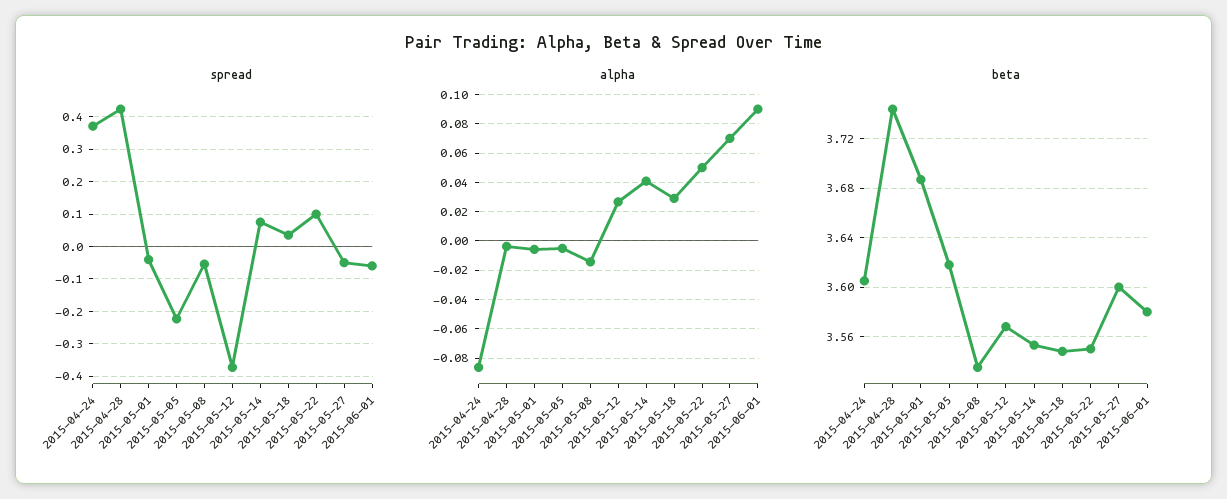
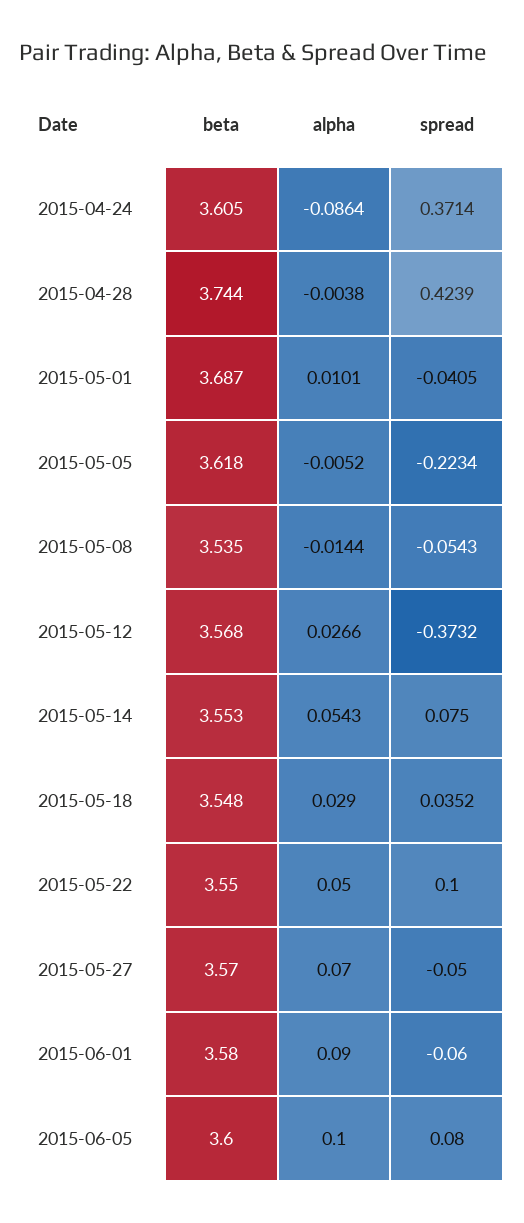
alpha, 2015-05-01: -0.005 -> 0.0101
alpha, 2015-05-14: 0.04 -> 0.0543
beta, 2015-05-27: 3.6 -> 3.57
beta, 2015-06-05: none -> 3.6
alpha, 2015-06-05: none -> 0.1
spread, 2015-06-05: none -> 0.08

